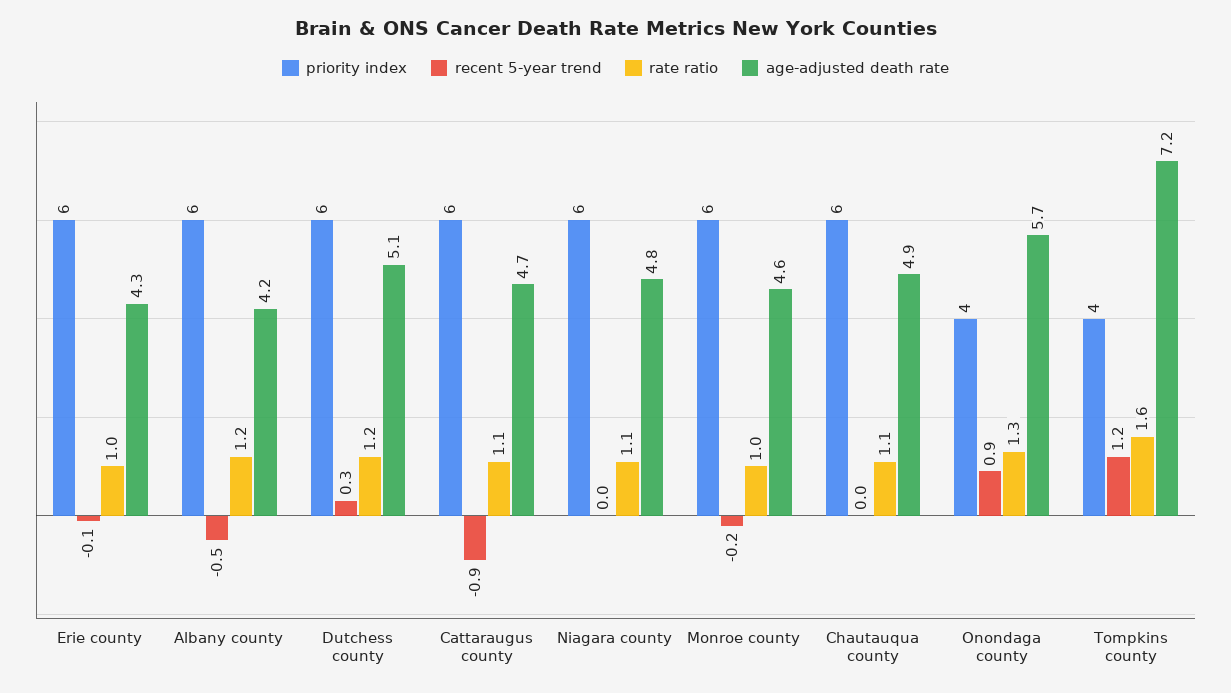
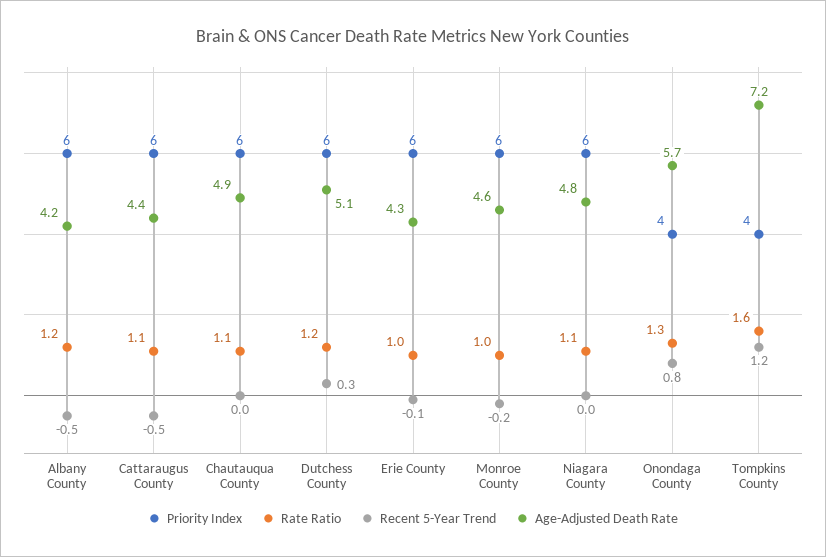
recent 5-year trend, Cattaraugus county: -0.9 -> -0.5
age-adjusted death rate, Cattaraugus county: 4.7 -> 4.4
recent 5-year trend, Onondaga county: 0.9 -> 0.8

